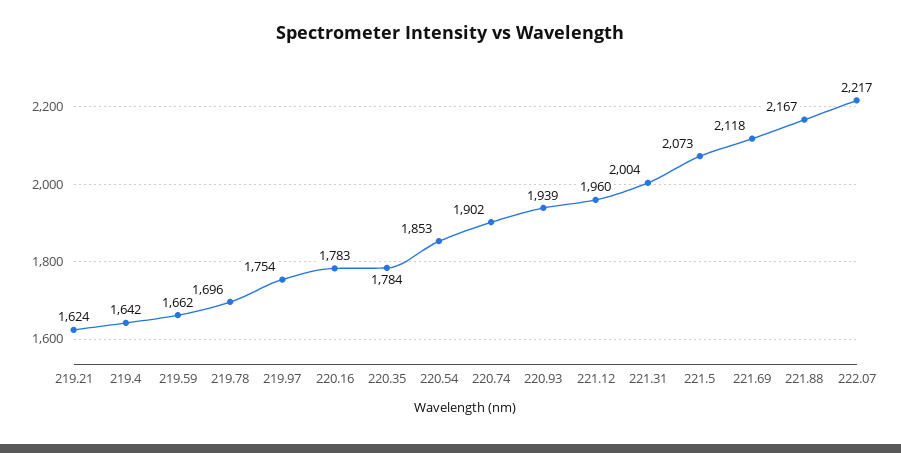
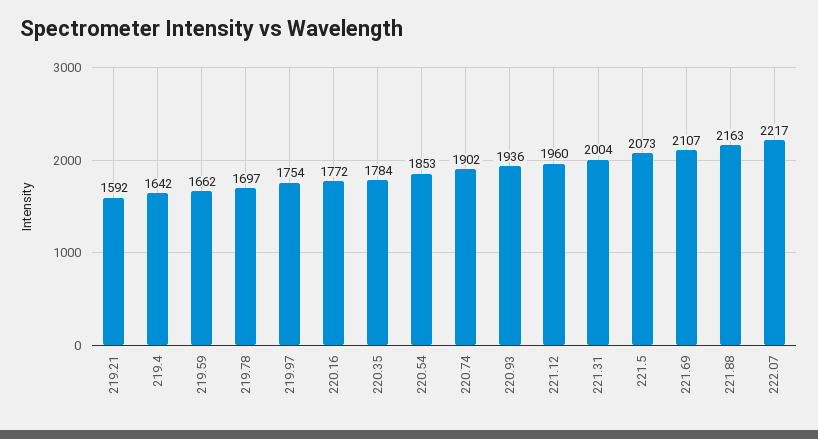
219.21: 1624 -> 1592
219.78: 1696 -> 1697
220.16: 1783 -> 1772
220.93: 1939 -> 1936
221.69: 2118 -> 2107
221.88: 2167 -> 2163

